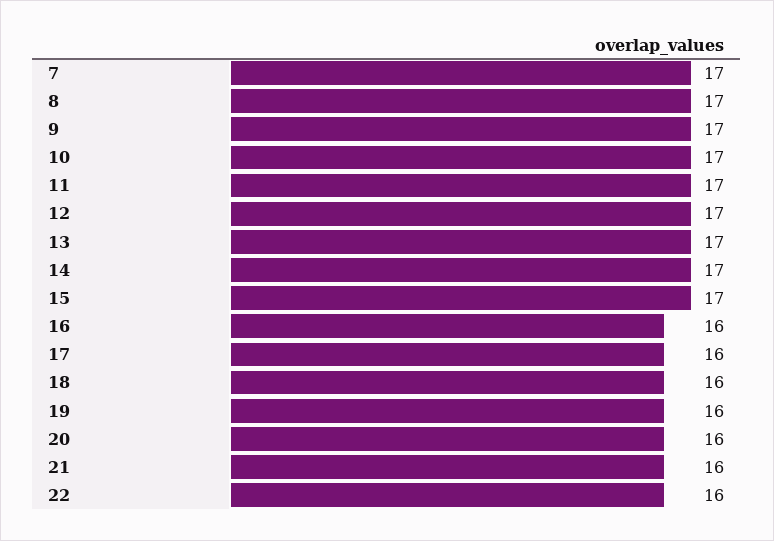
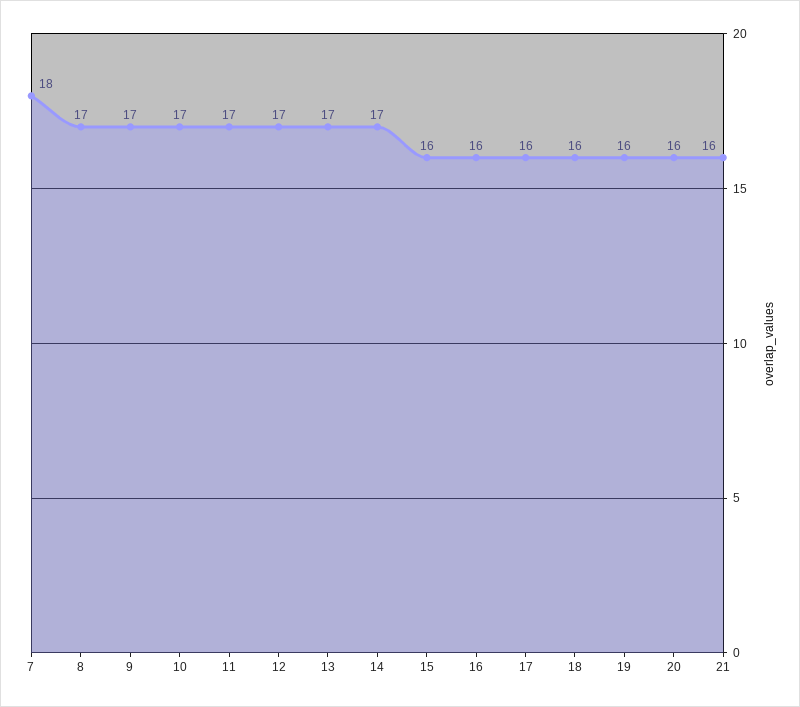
7: 17 -> 18
15: 17 -> 16
22: 16 -> none

